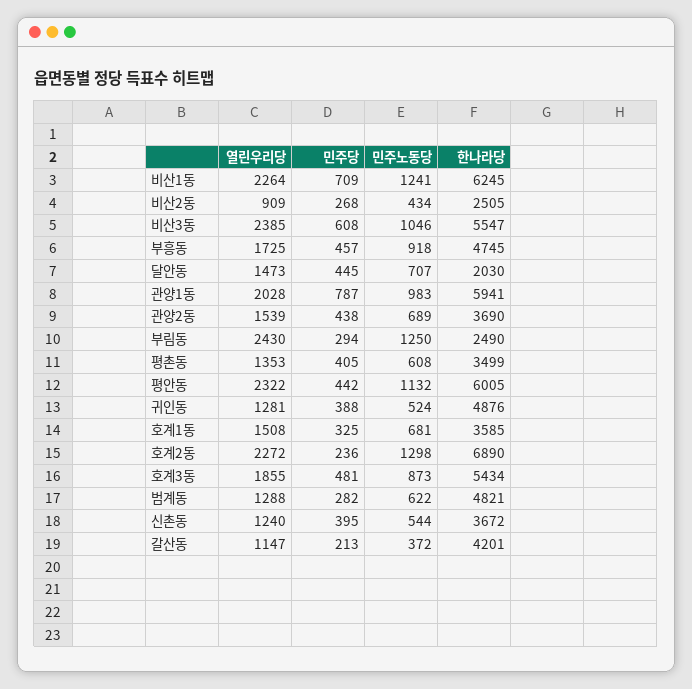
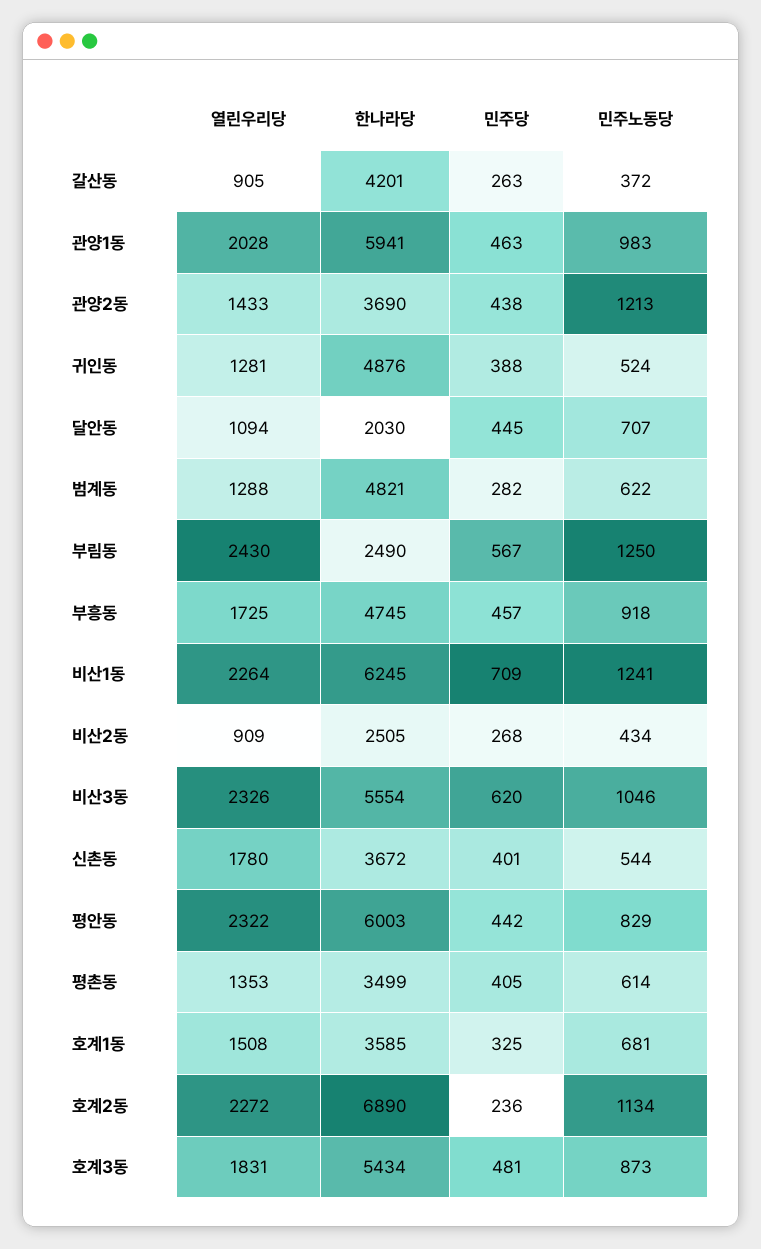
열린우리당, 비산3동: 2385 -> 2326
민주당, 비산3동: 608 -> 620
한나라당, 비산3동: 5547 -> 5554
열린우리당, 달안동: 1473 -> 1094
민주당, 관양1동: 787 -> 463
열린우리당, 관양2동: 1539 -> 1433
민주노동당, 관양2동: 689 -> 1213
민주당, 부림동: 294 -> 567
민주노동당, 평촌동: 608 -> 614
민주노동당, 평안동: 1132 -> 829
한나라당, 평안동: 6005 -> 6003
민주노동당, 호계2동: 1298 -> 1134
열린우리당, 호계3동: 1855 -> 1831
열린우리당, 신촌동: 1240 -> 1780
민주당, 신촌동: 395 -> 401
열린우리당, 갈산동: 1147 -> 905
민주당, 갈산동: 213 -> 263

